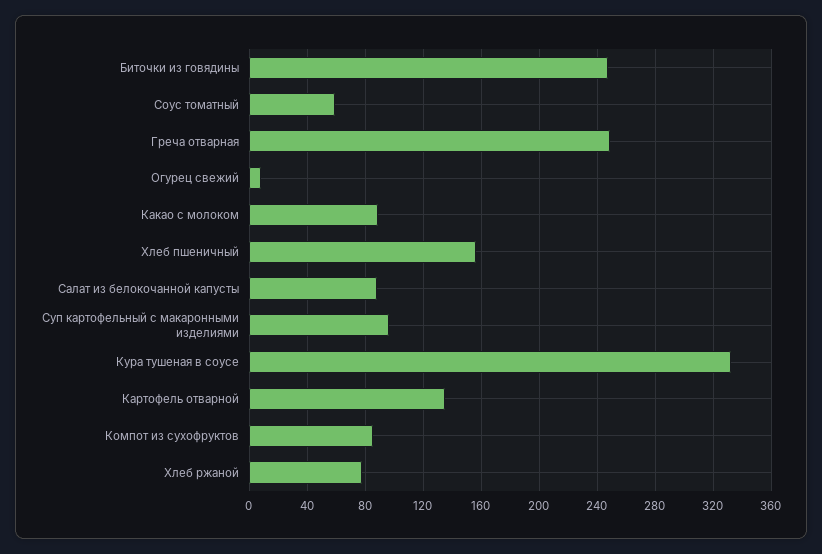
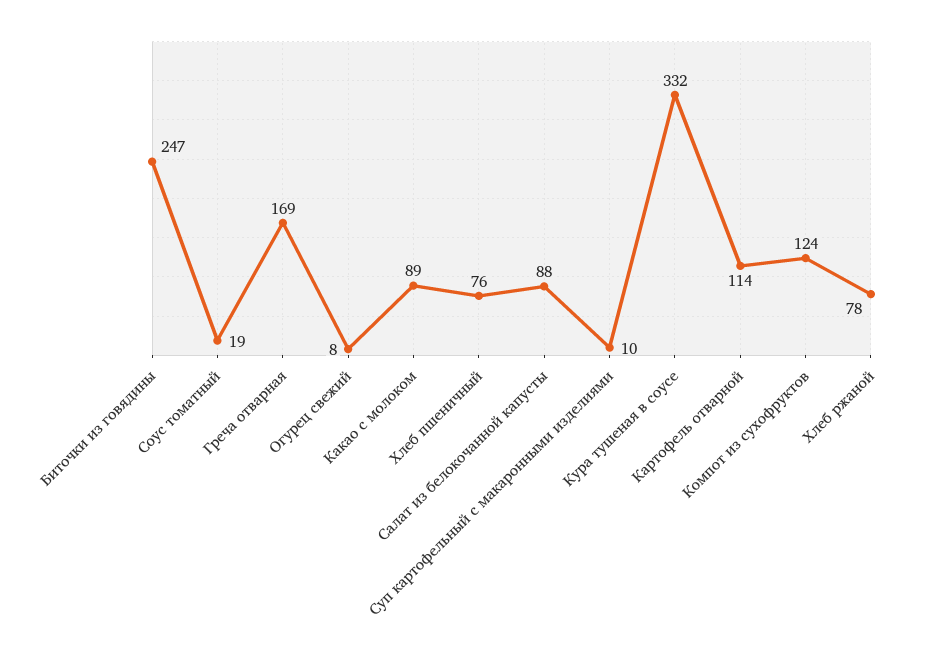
Соус томатный: 60 -> 19
Греча отварная: 250 -> 169
Хлеб пшеничный: 155 -> 76
Суп картофельный с макаронными изделиями: 95 -> 10
Картофель отварной: 135 -> 114
Компот из сухофруктов: 85 -> 124

